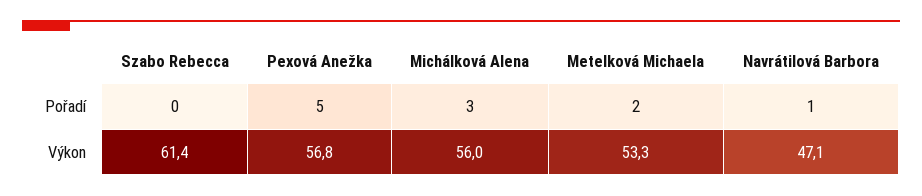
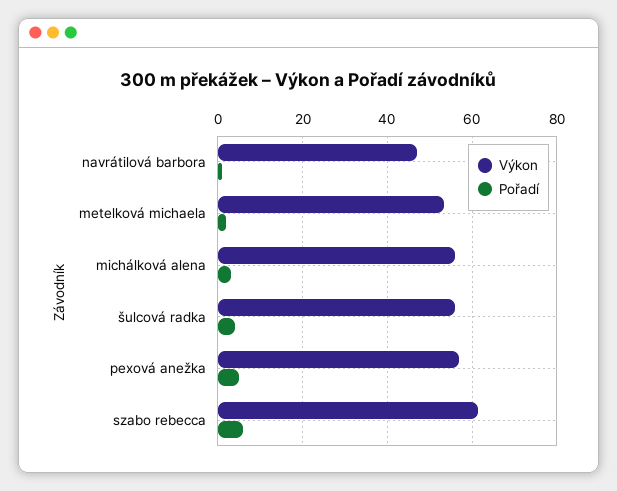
Pořadí, Szabo Rebecca: 0 -> 6
Výkon, šulcová radka: none -> 56
Pořadí, šulcová radka: none -> 4

